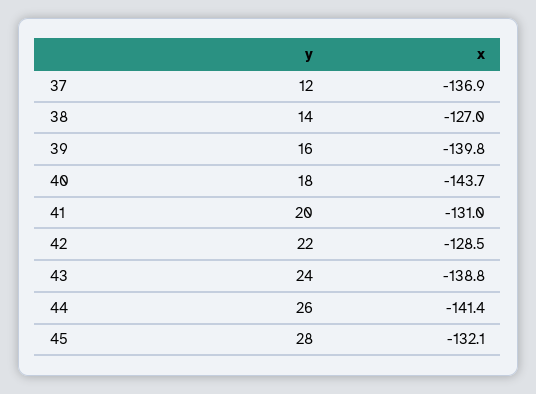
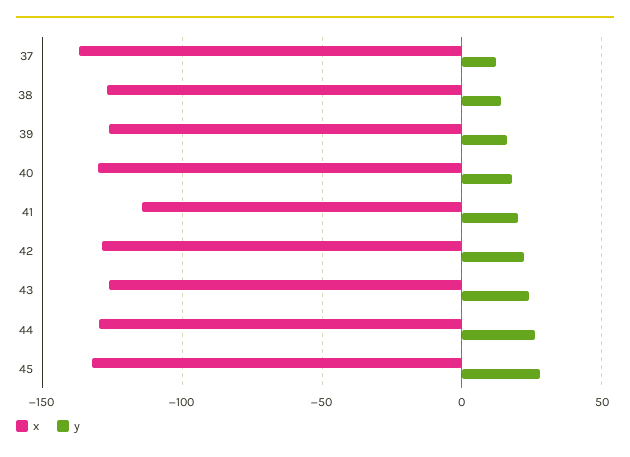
x, 39: -139.8 -> -125
x, 40: -143.7 -> -130
x, 41: -131 -> -115
x, 43: -138.8 -> -125
x, 44: -141.4 -> -130

